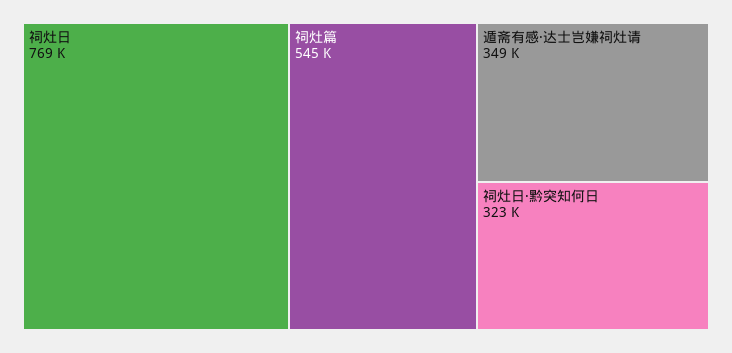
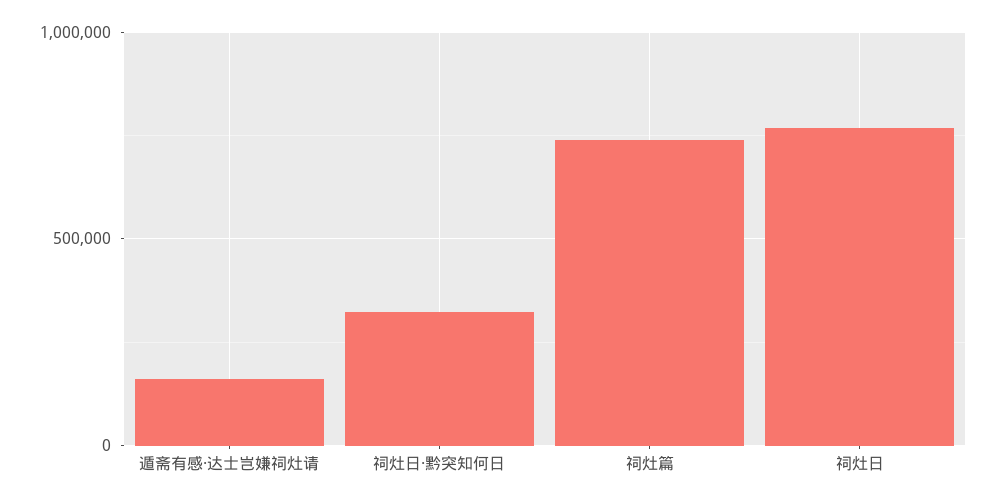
祠灶篇: 545000 -> 750000
遁斋有感·达士岂嫌祠灶请: 349000 -> 150000

